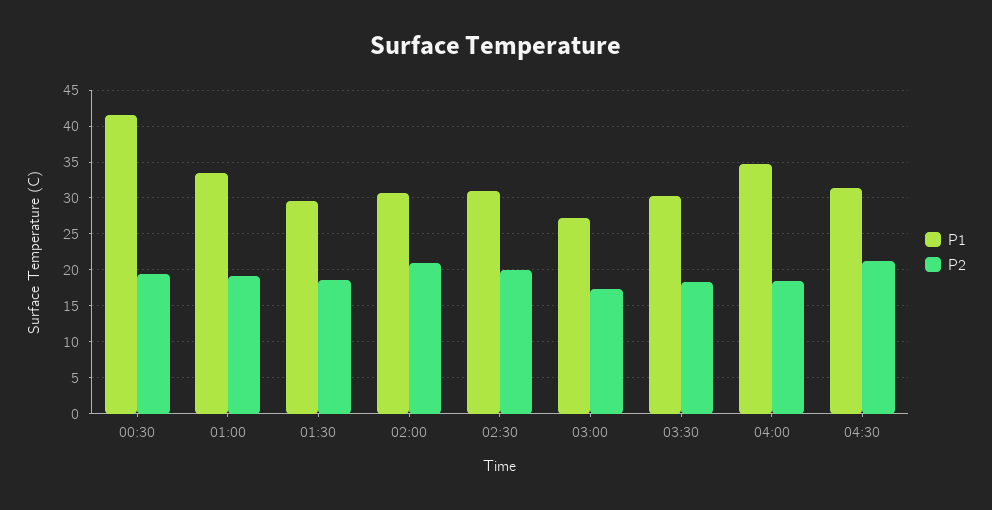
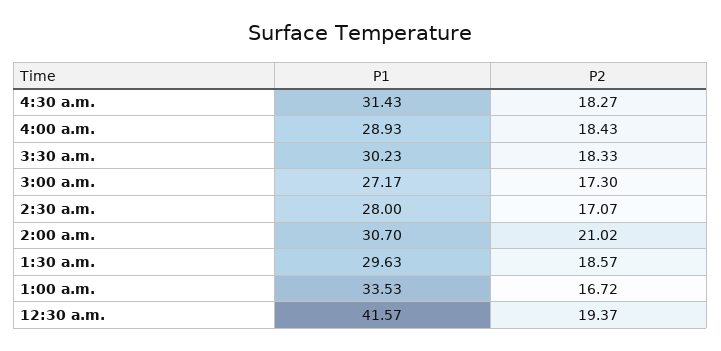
P2, 01:00: 19 -> 16.72
P1, 02:30: 31 -> 28
P2, 02:30: 20 -> 17.07
P1, 04:00: 35 -> 28.93
P2, 04:30: 21 -> 18.27

